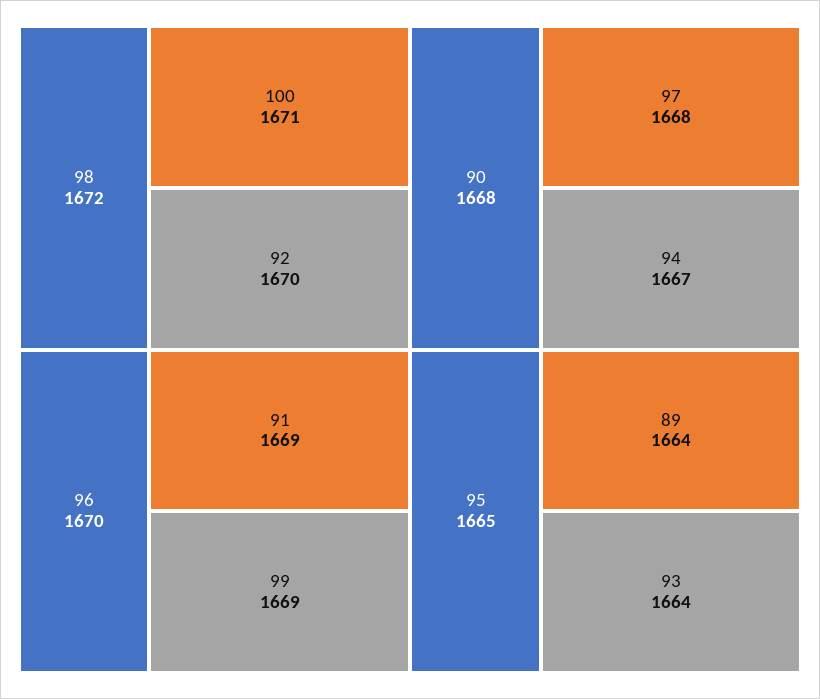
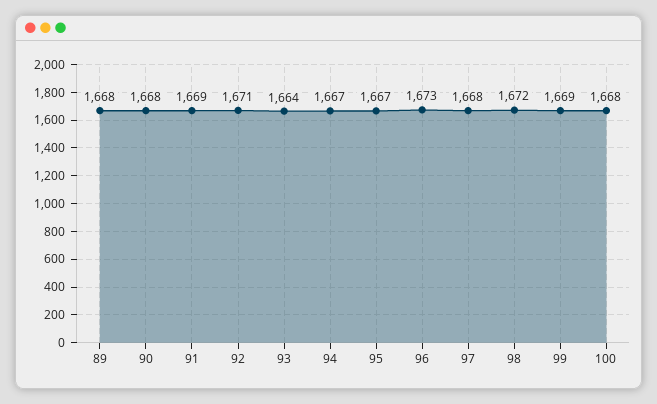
100: 1671 -> 1668
92: 1670 -> 1671
96: 1670 -> 1673
95: 1665 -> 1667
89: 1664 -> 1668

